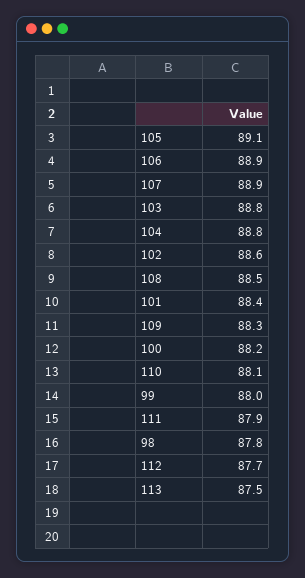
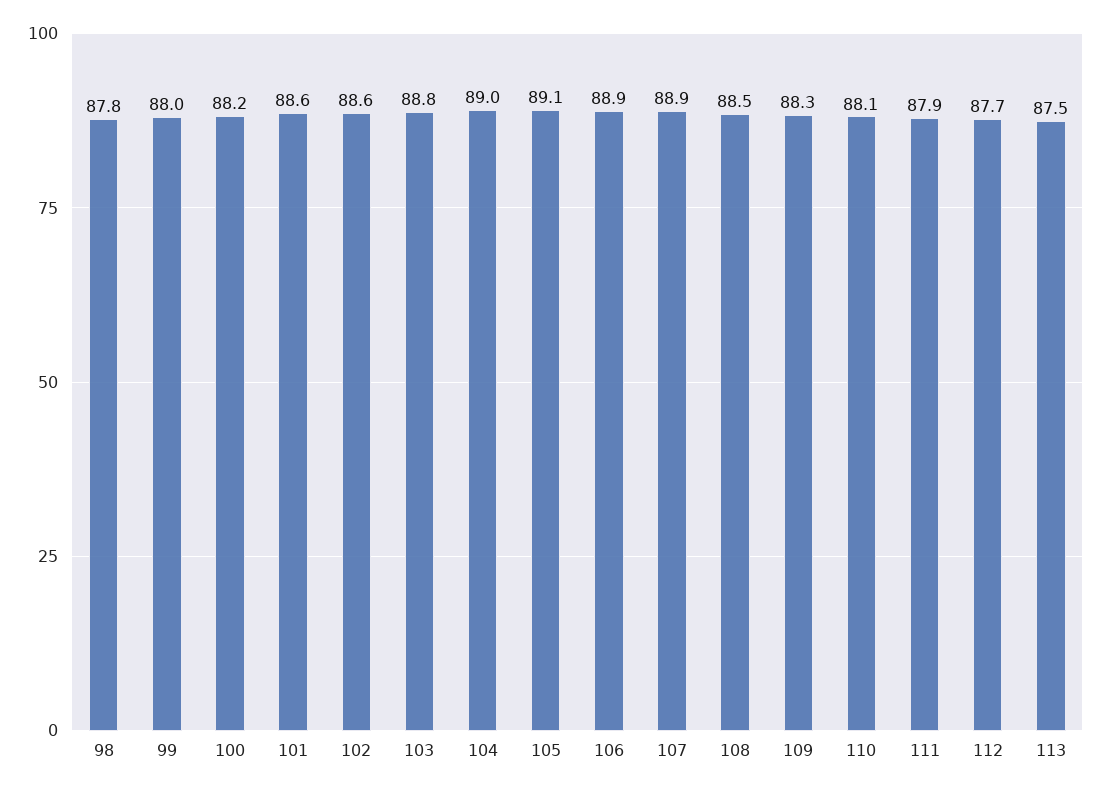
104: 88.8 -> 89
101: 88.4 -> 88.6

